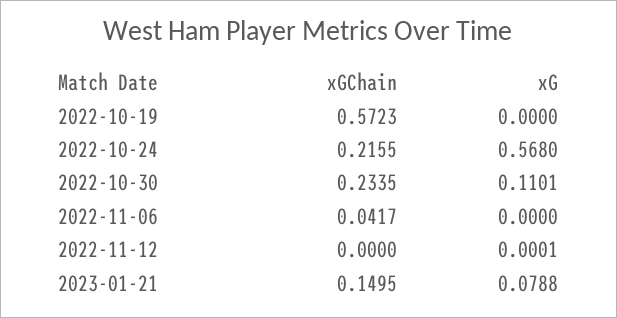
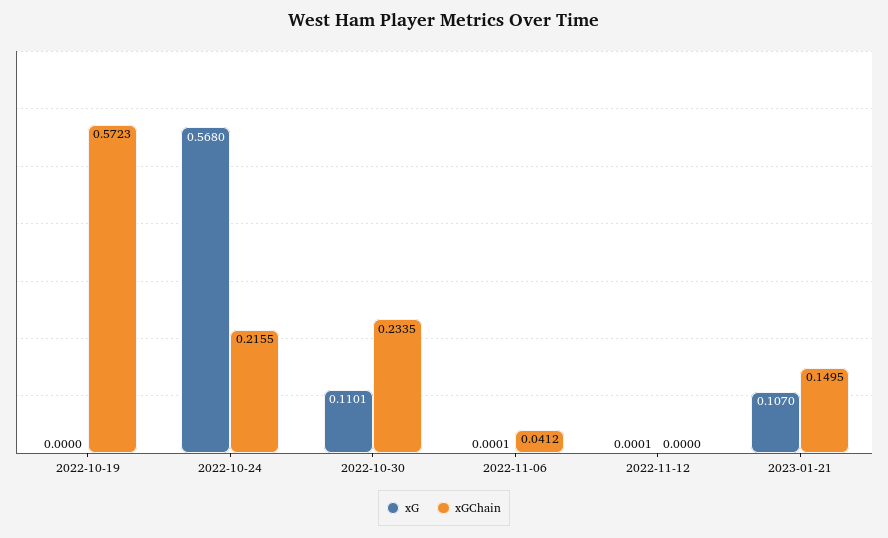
xGChain, 2022-11-06: 0.0417 -> 0.0412
xG, 2022-11-06: 0 -> 0.0001
xG, 2023-01-21: 0.0788 -> 0.107

